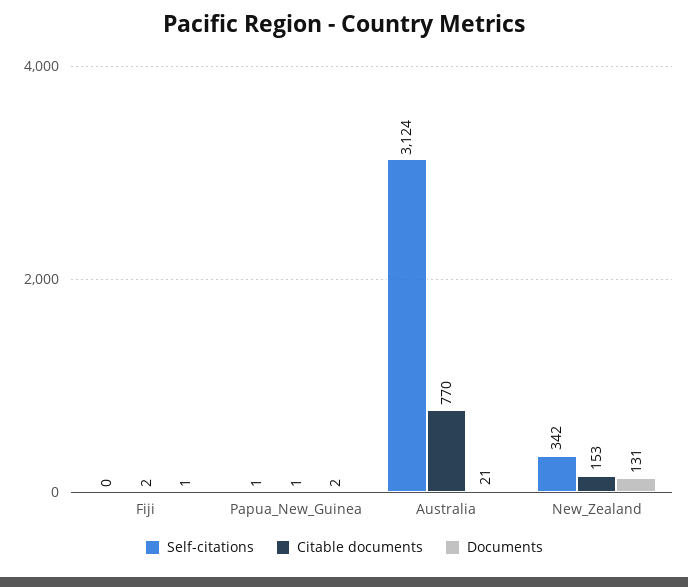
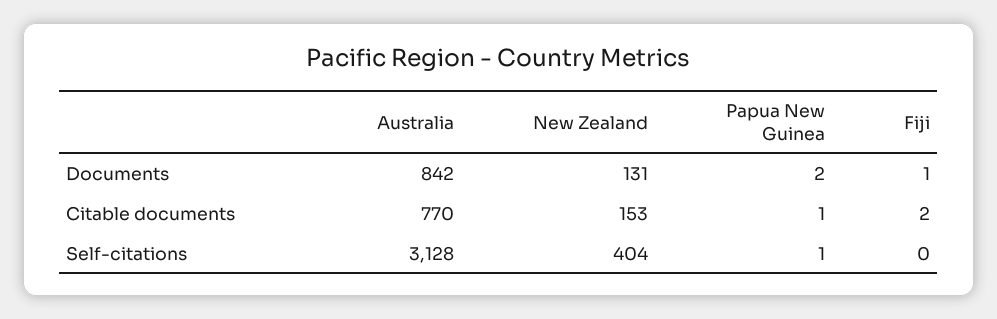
Self-citations, Australia: 3124 -> 3128
Documents, Australia: 21 -> 842
Self-citations, New_Zealand: 342 -> 404

